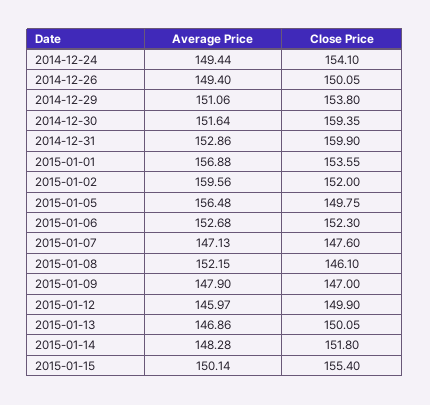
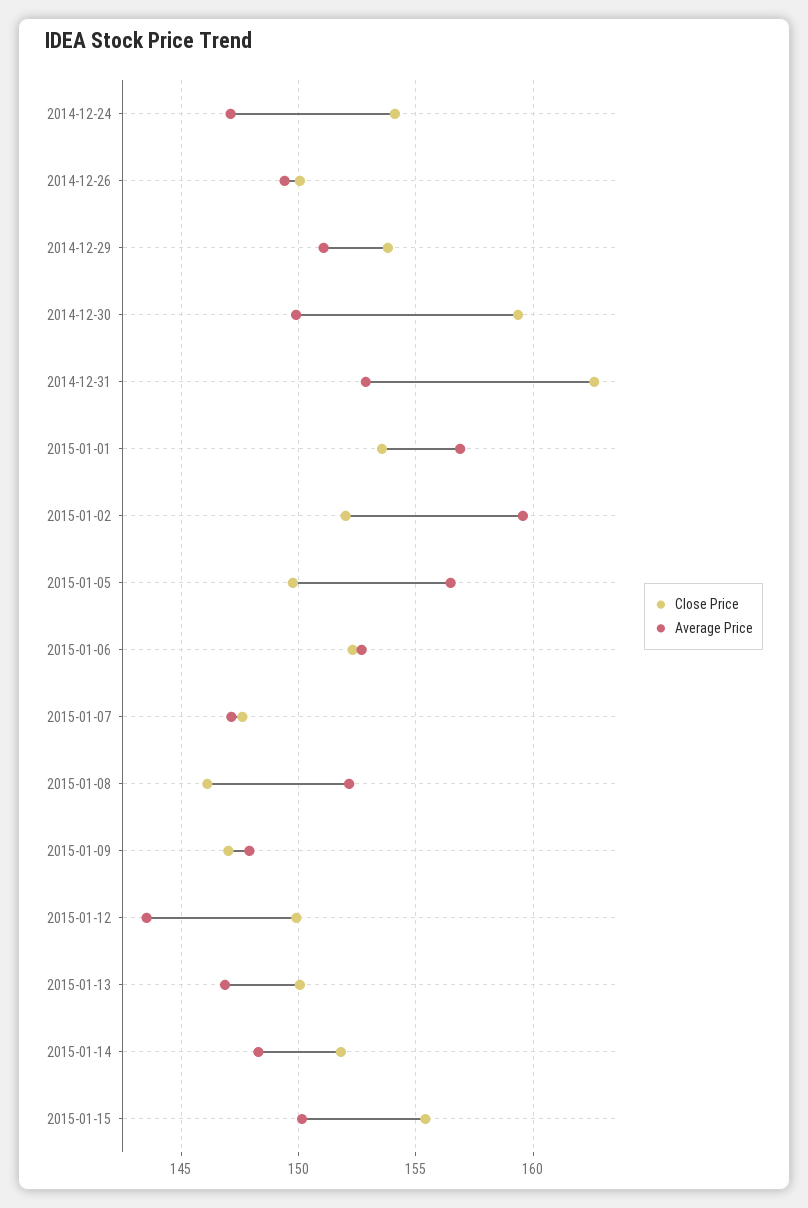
Average Price, 2014-12-24: 149.44 -> 147
Average Price, 2014-12-30: 151.64 -> 150
Close Price, 2014-12-31: 159.9 -> 162.5
Average Price, 2015-01-12: 145.97 -> 143.5

